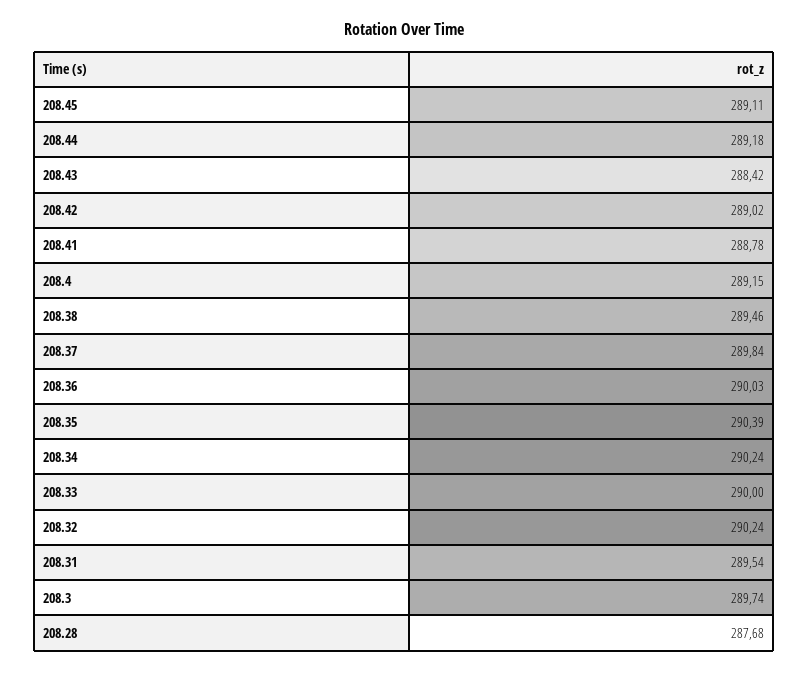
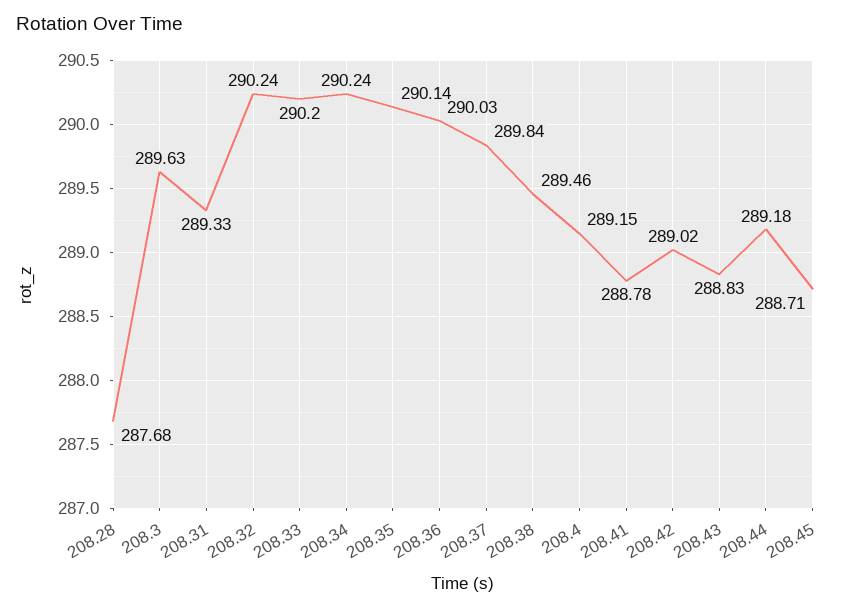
208.45: 289.11 -> 288.71
208.43: 288.42 -> 288.83
208.35: 290.39 -> 290.14
208.33: 290 -> 290.2
208.31: 289.54 -> 289.33
208.3: 289.74 -> 289.63

